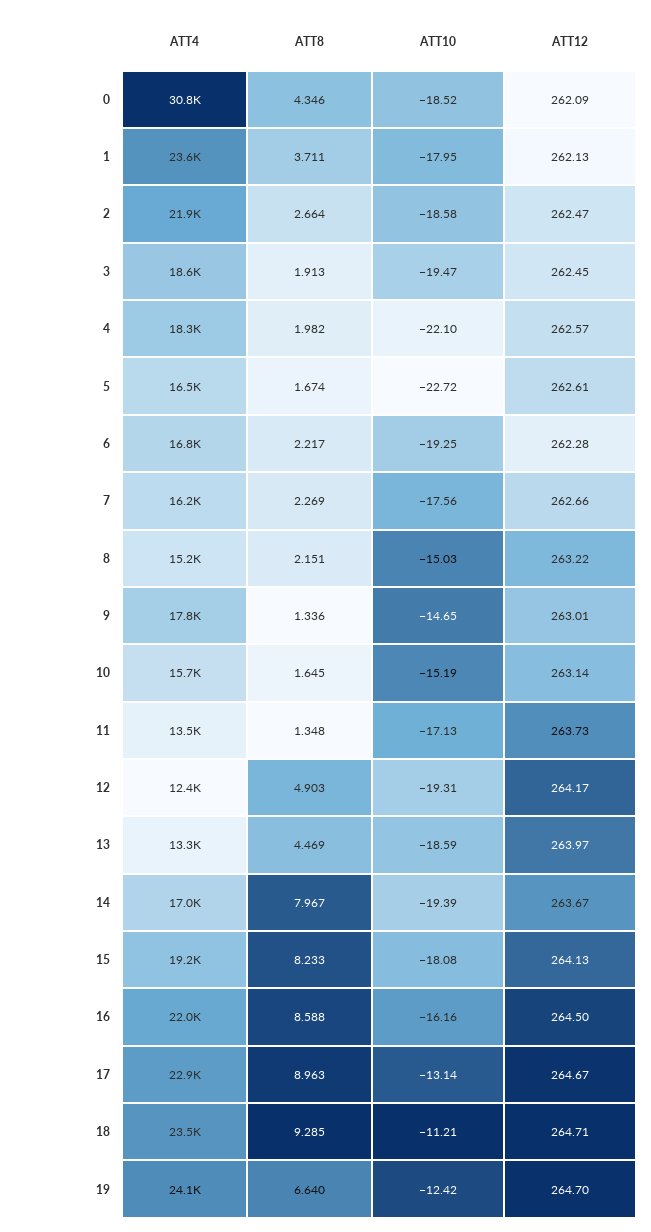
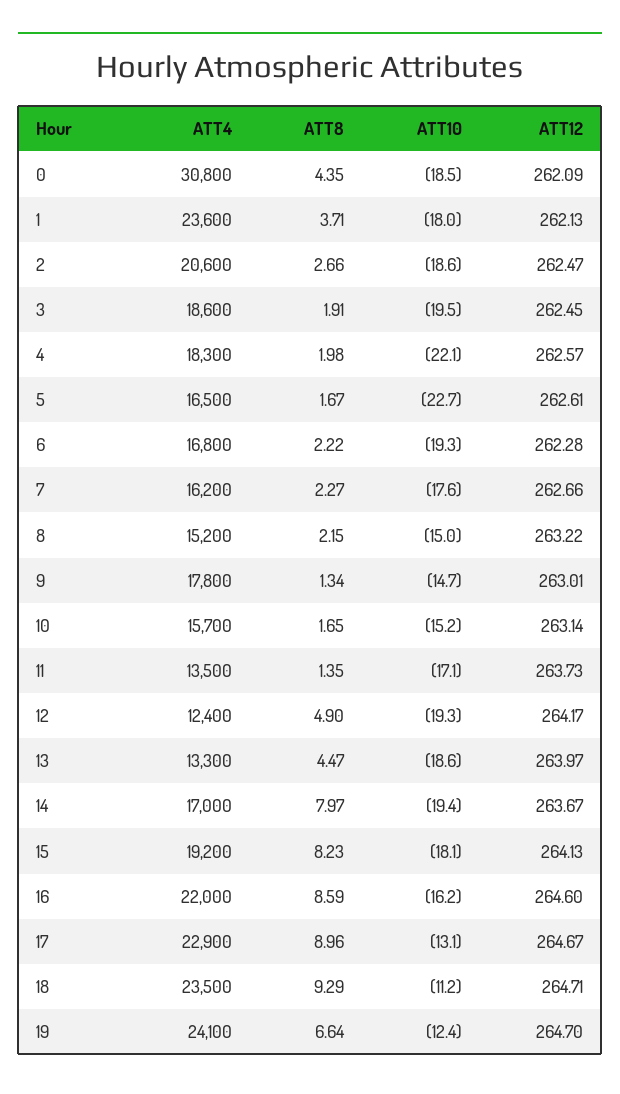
ATT4, 2: 21900 -> 20600
ATT12, 16: 264.5 -> 264.6

